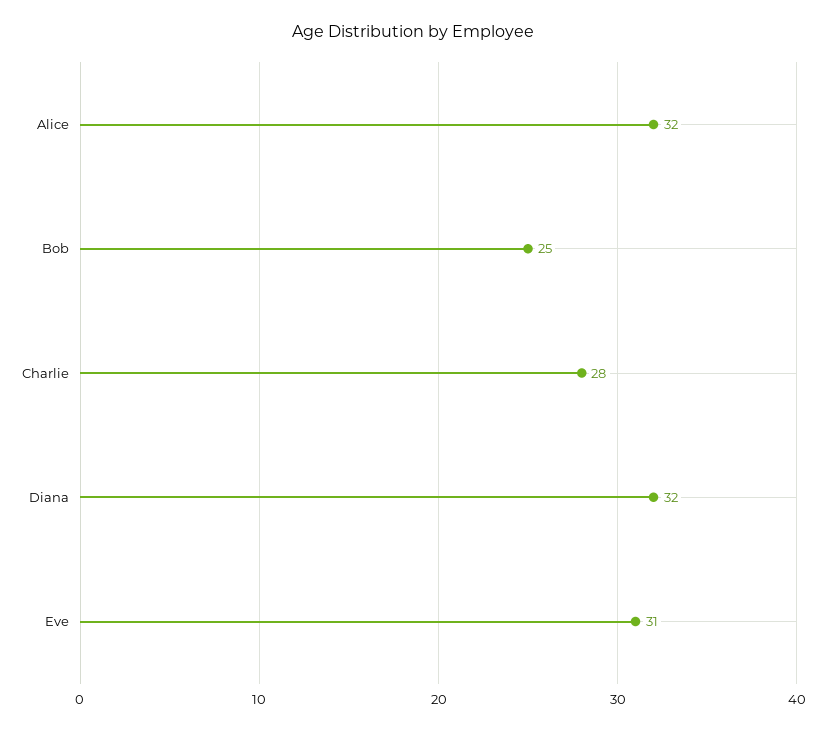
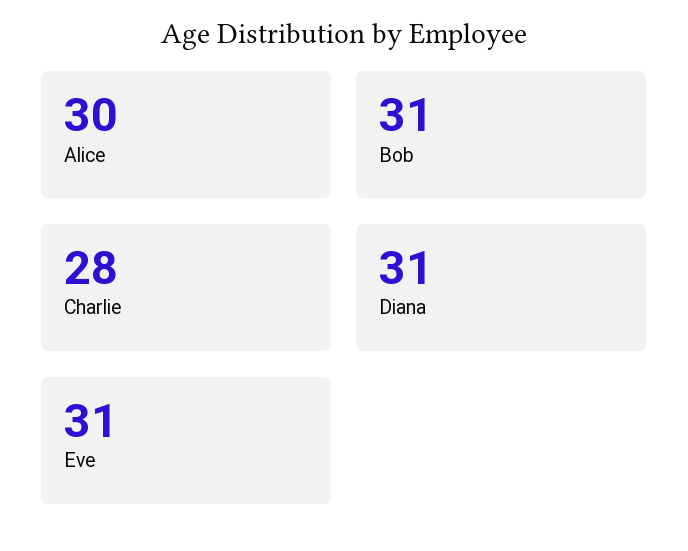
Alice: 32 -> 30
Bob: 25 -> 31
Diana: 32 -> 31

